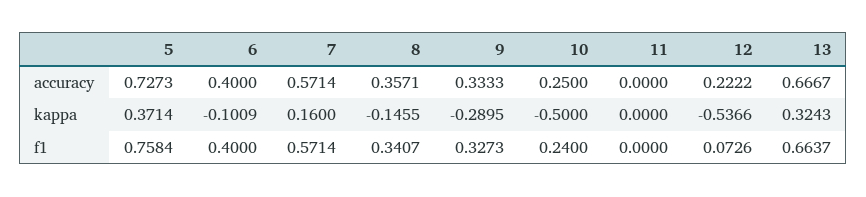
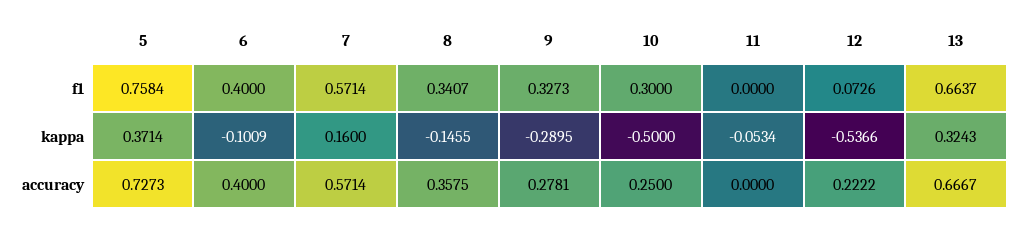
8, accuracy: 0.3571 -> 0.3575
9, accuracy: 0.3333 -> 0.2781
11, kappa: 0 -> -0.0534
10, f1: 0.24 -> 0.3

